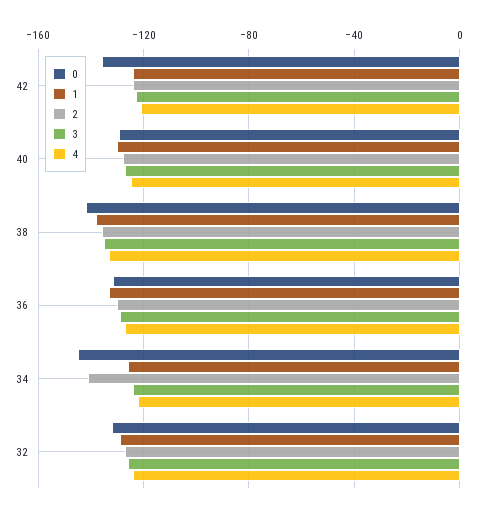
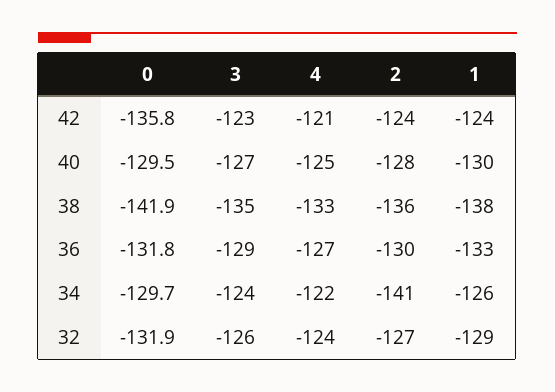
0, 34: -145 -> -129.7

